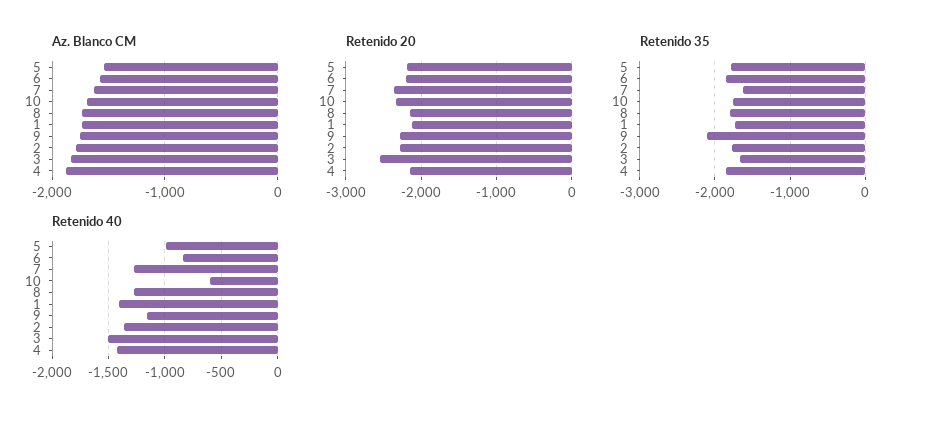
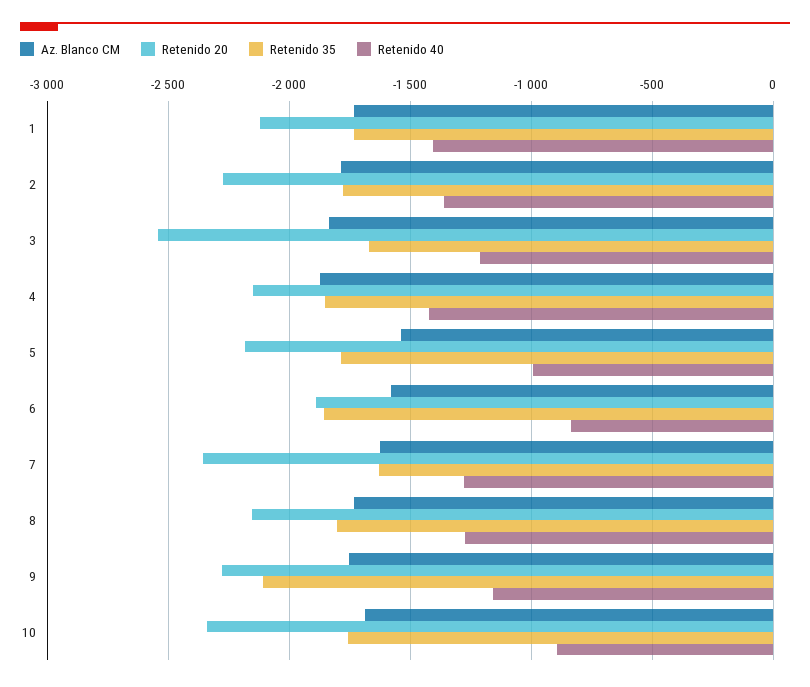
Retenido 20, 6: -2200 -> -1900
Retenido 40, 10: -600 -> -900
Retenido 40, 3: -1500 -> -1200

